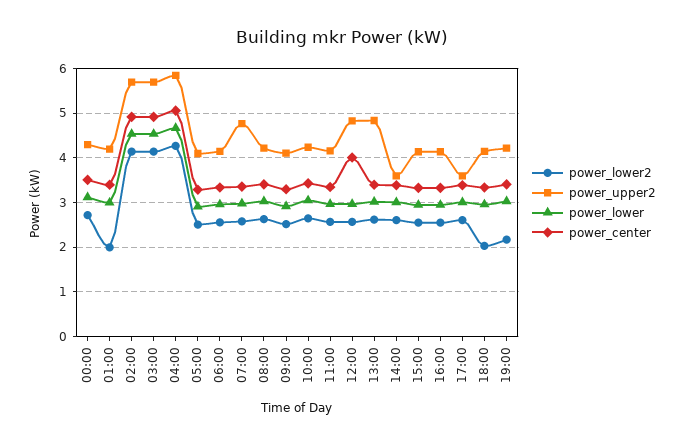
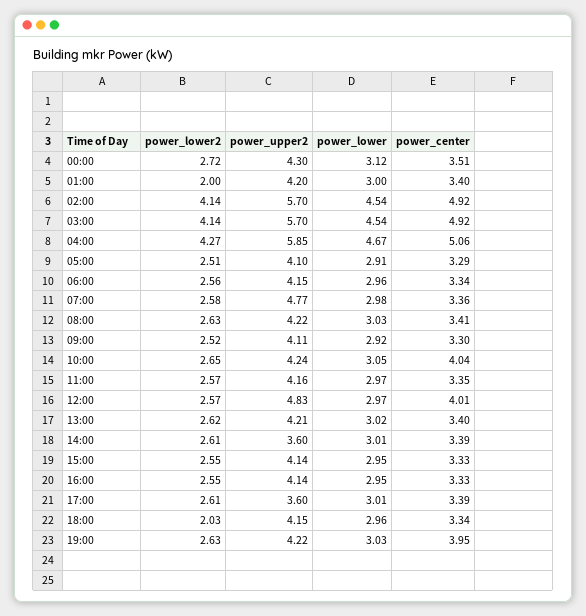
power_center, 10:00: 3.4 -> 4.04
power_upper2, 13:00: 4.8 -> 4.21
power_lower2, 19:00: 2.2 -> 2.63
power_center, 19:00: 3.4 -> 3.95

